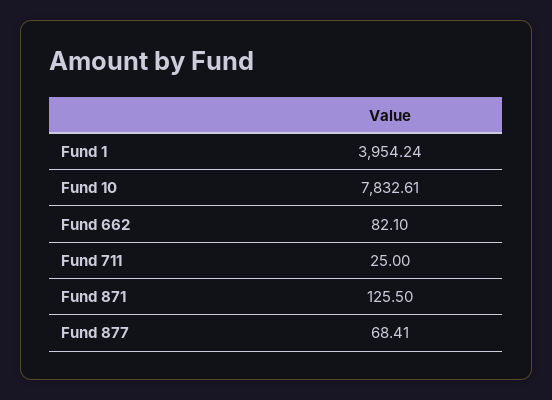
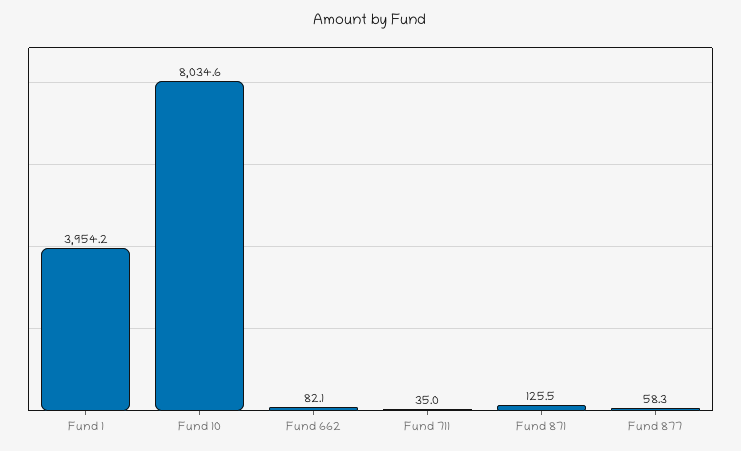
Fund 10: 7832.61 -> 8034.6
Fund 711: 25 -> 35
Fund 877: 68.41 -> 58.3

